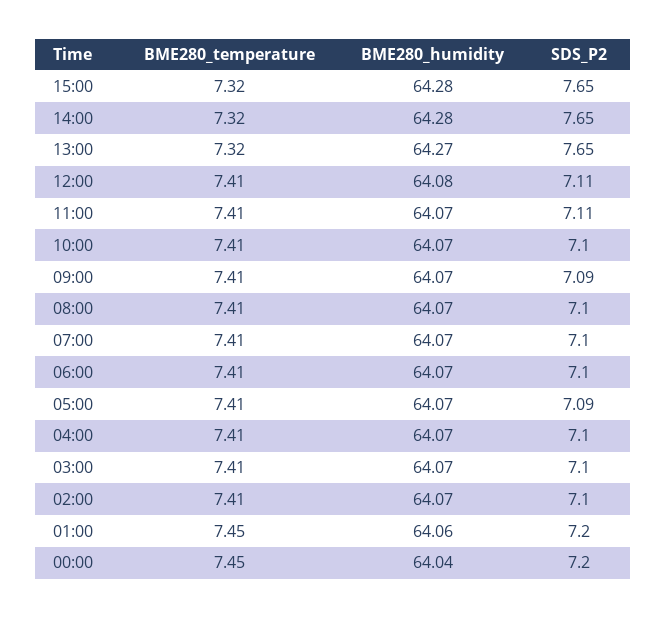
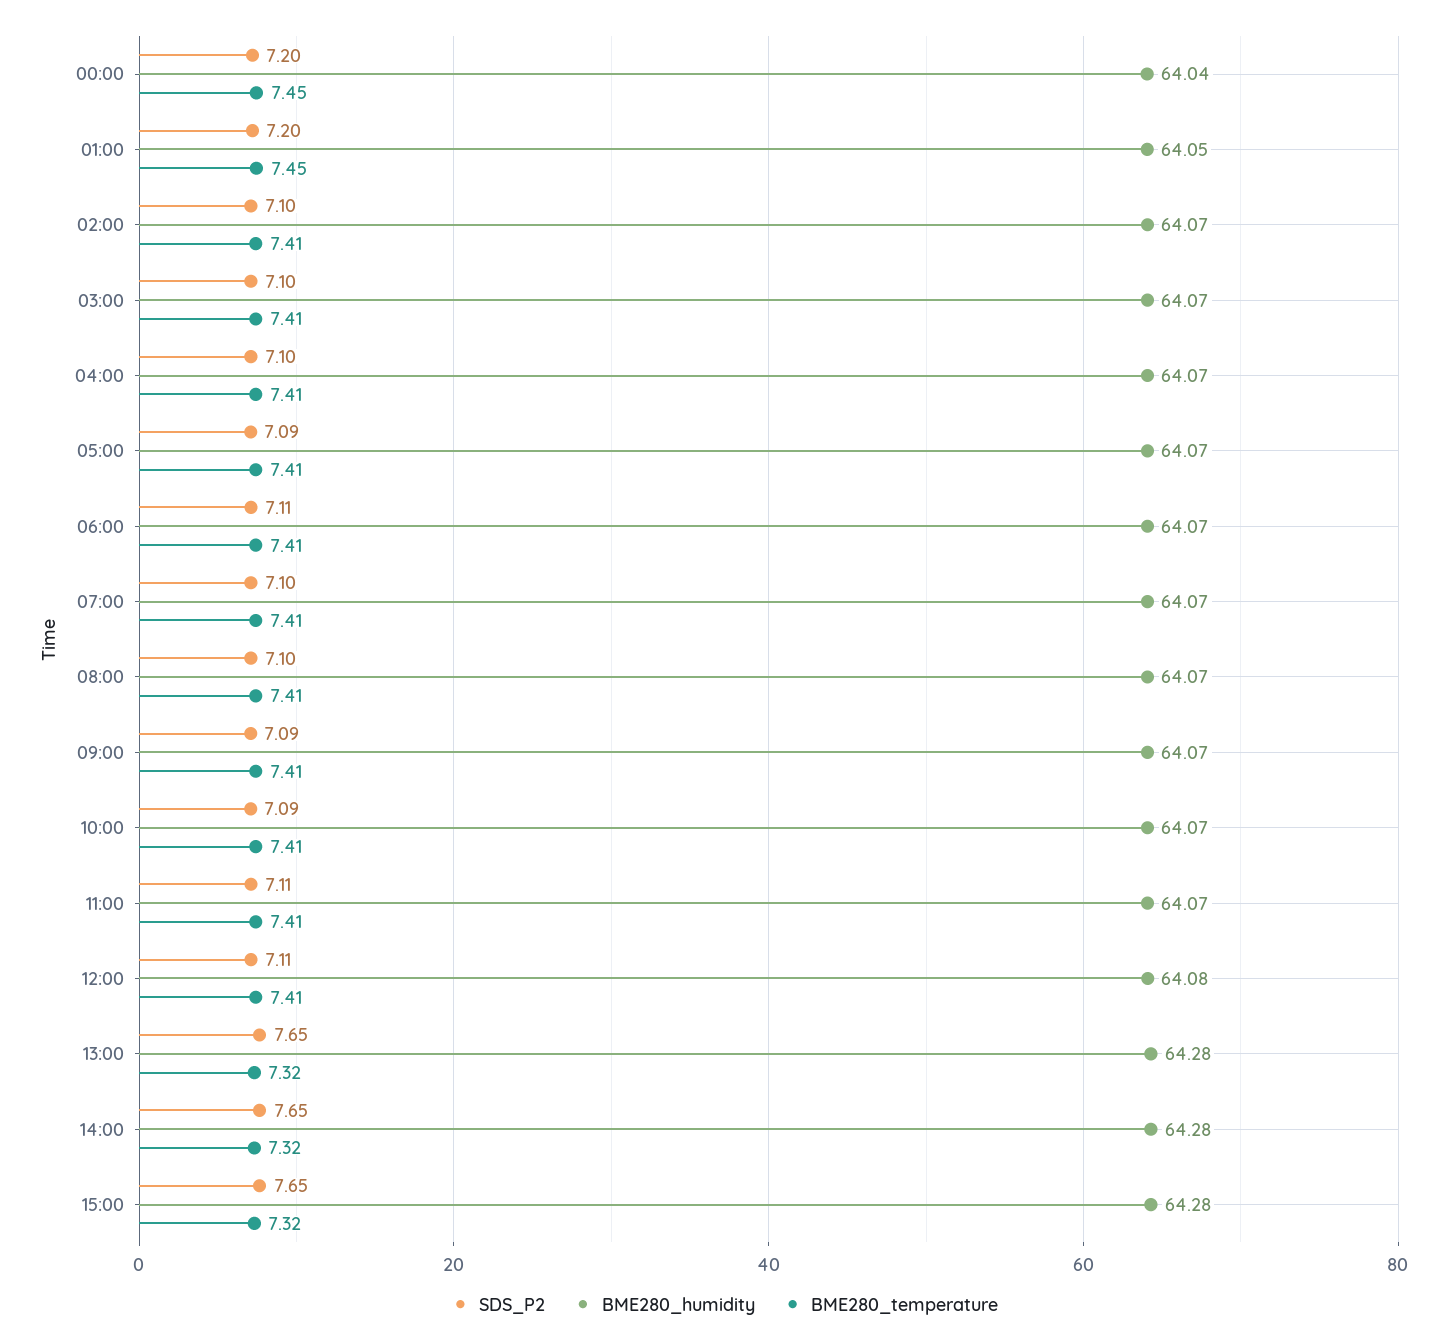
BME280_humidity, 13:00: 64.27 -> 64.28
SDS_P2, 10:00: 7.1 -> 7.09
SDS_P2, 06:00: 7.1 -> 7.11
BME280_humidity, 01:00: 64.06 -> 64.05

